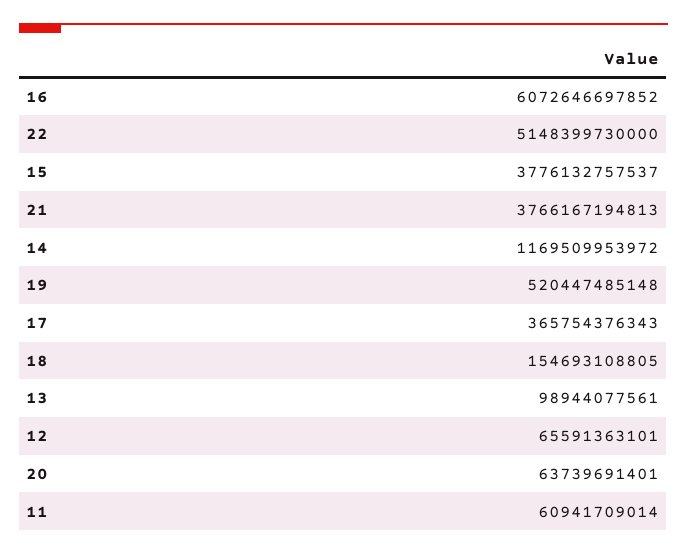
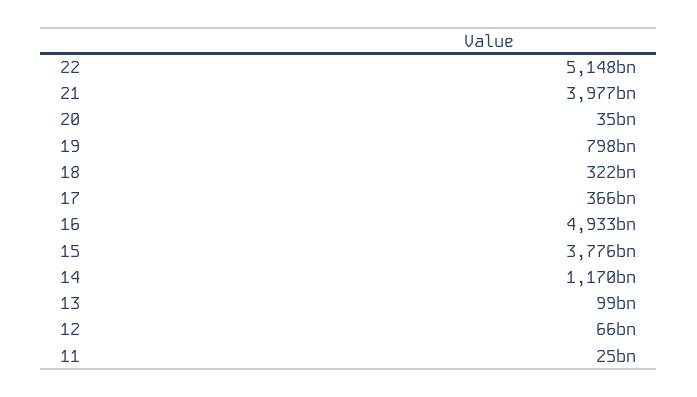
16: 6072646697852 -> 4933000000000
21: 3766167194813 -> 3977000000000
19: 520447485148 -> 798000000000
18: 154693108805 -> 322000000000
20: 63739691401 -> 35000000000
11: 60941709014 -> 25000000000

